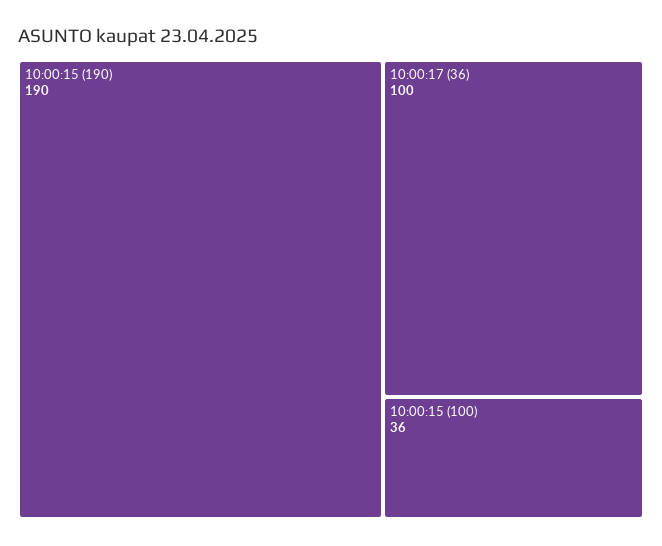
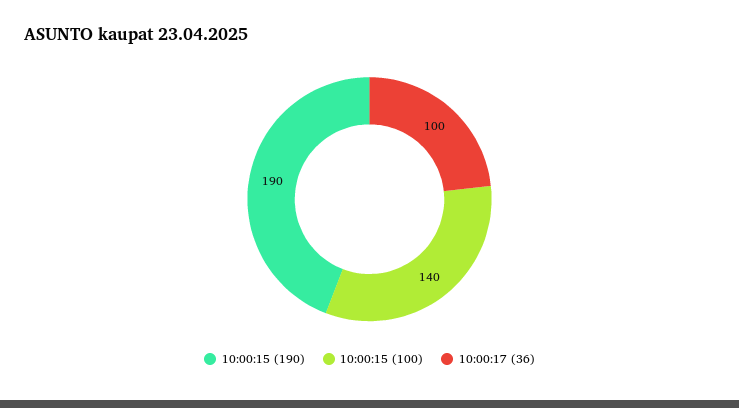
10:00:15 (100): 36 -> 140

